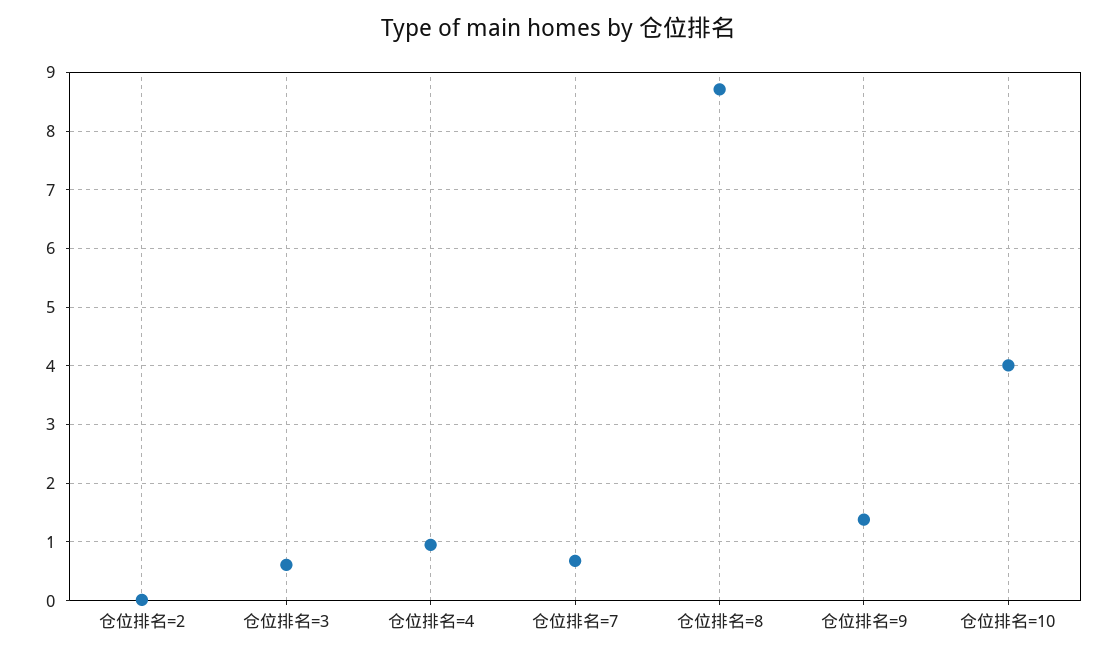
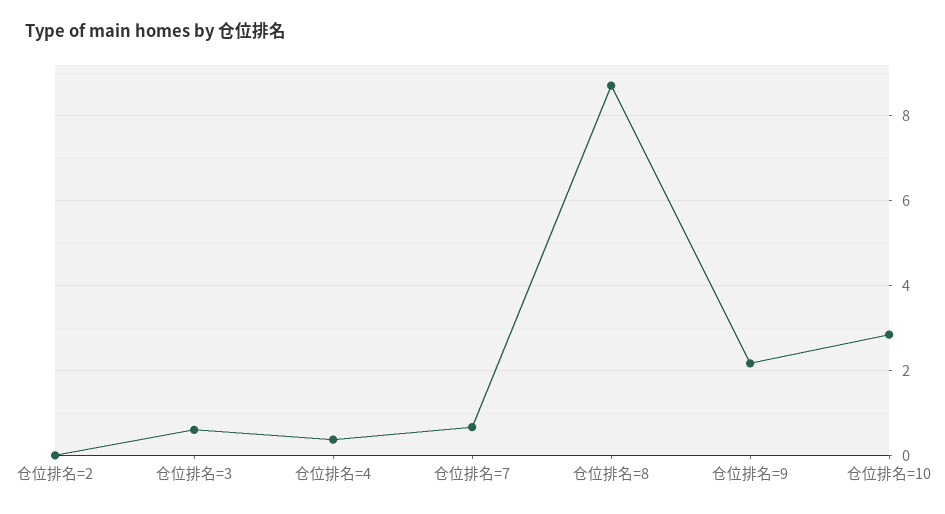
仓位排名=4: 1 -> 0.4
仓位排名=9: 1.4 -> 2.2
仓位排名=10: 4 -> 2.8

